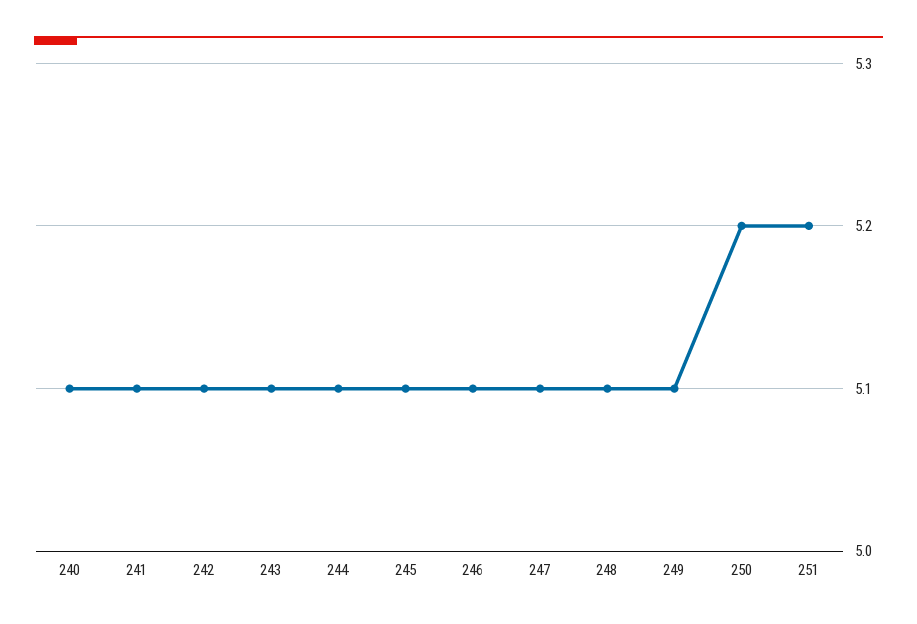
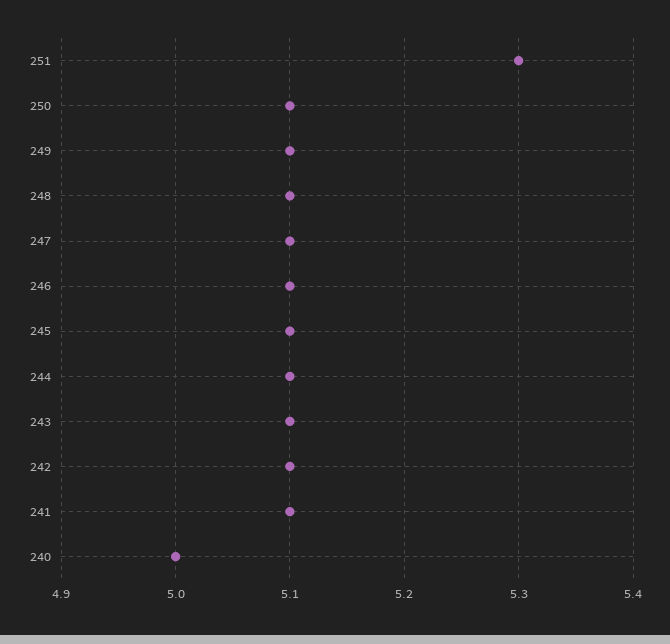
240: 5.1 -> 5
250: 5.2 -> 5.1
251: 5.2 -> 5.3

